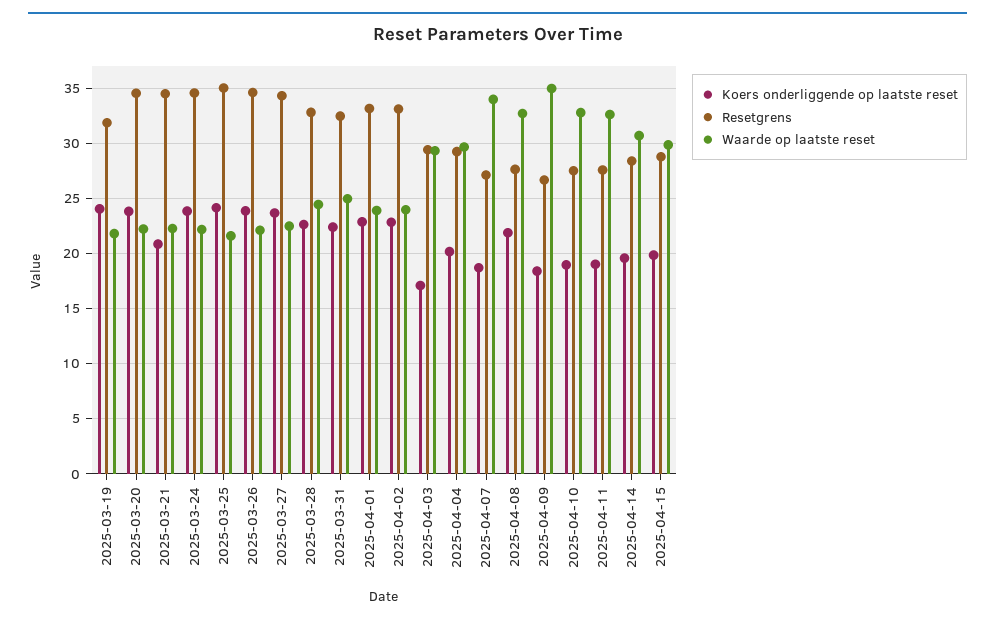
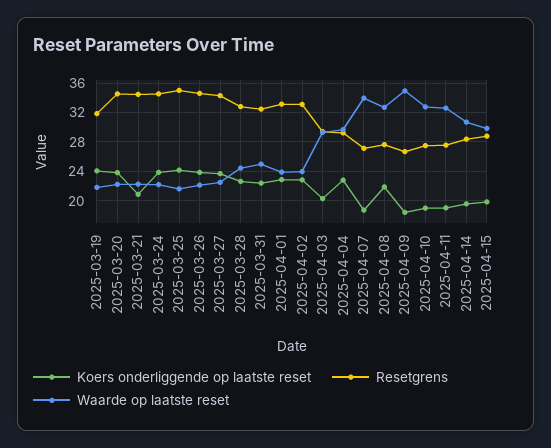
Koers onderliggende op laatste reset, 2025-04-03: 17 -> 20
Koers onderliggende op laatste reset, 2025-04-04: 20 -> 23

